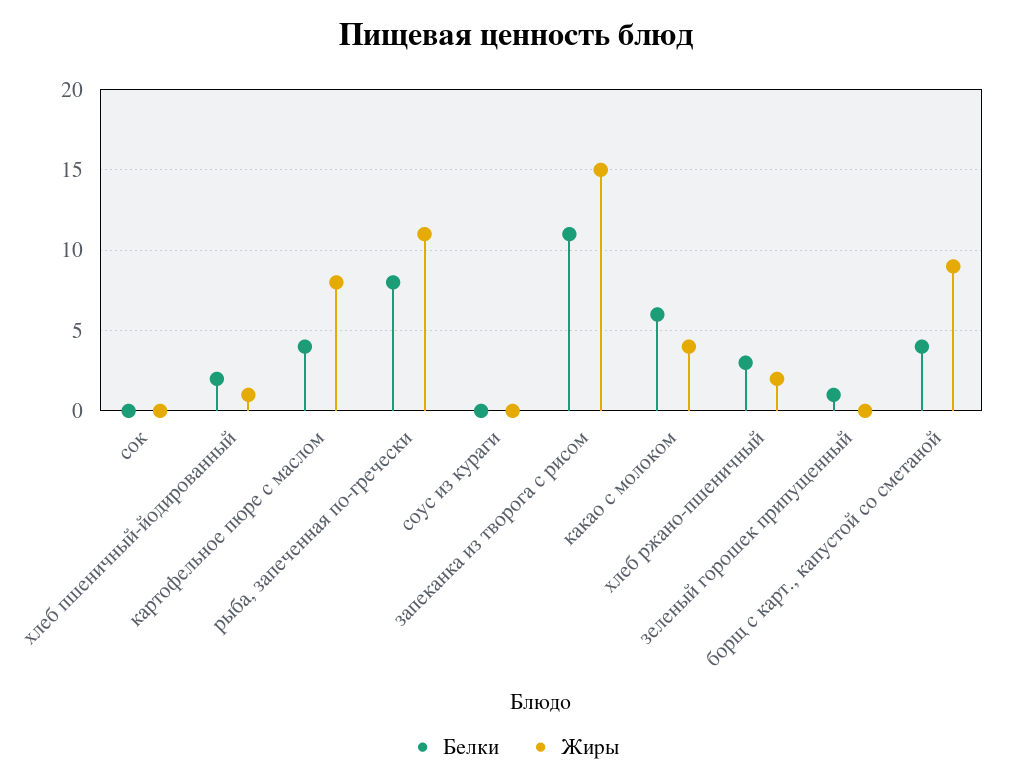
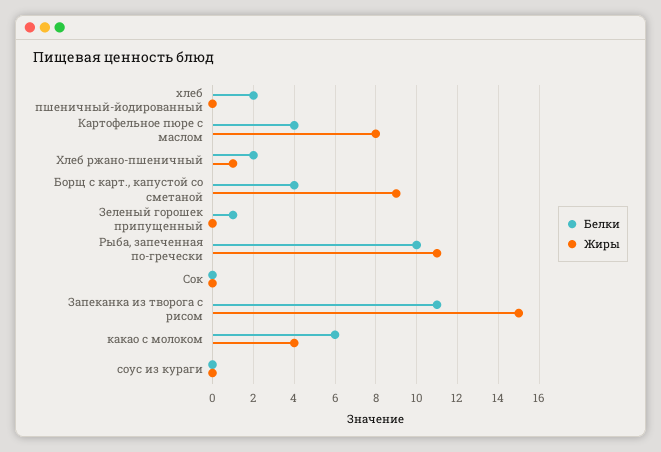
Жиры, хлеб пшеничный-йодированный: 1 -> 0
Белки, рыба, запеченная по-гречески: 8 -> 10
Белки, хлеб ржано-пшеничный: 3 -> 2
Жиры, хлеб ржано-пшеничный: 2 -> 1

